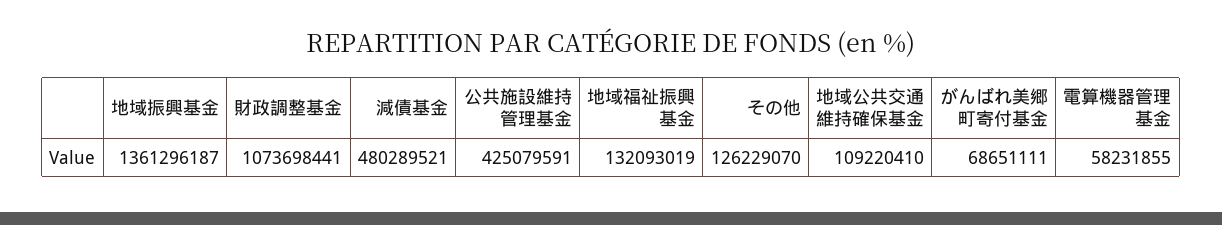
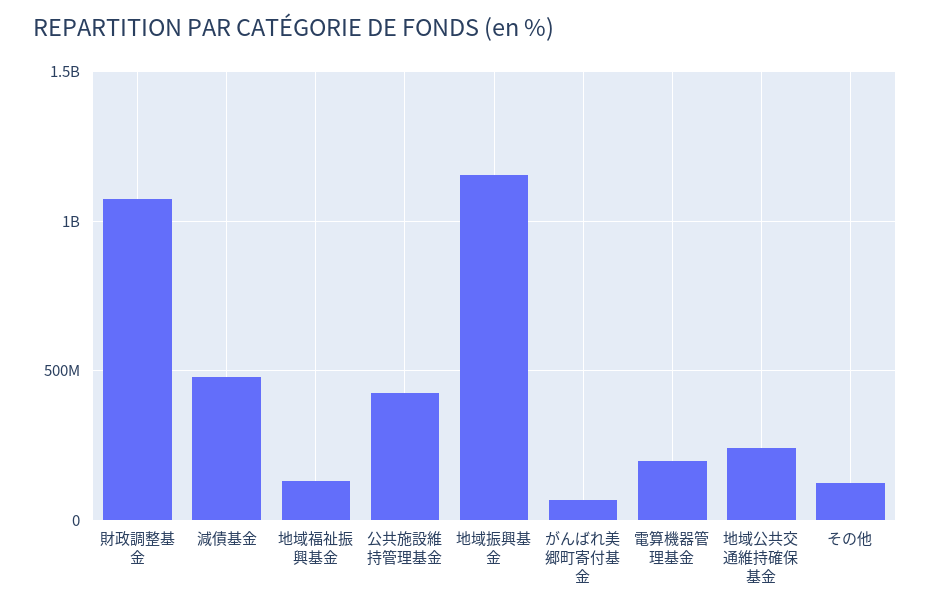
地域振興基金: 1361296187 -> 1150000000
地域公共交通維持確保基金: 109220410 -> 250000000
電算機器管理基金: 58231855 -> 200000000

